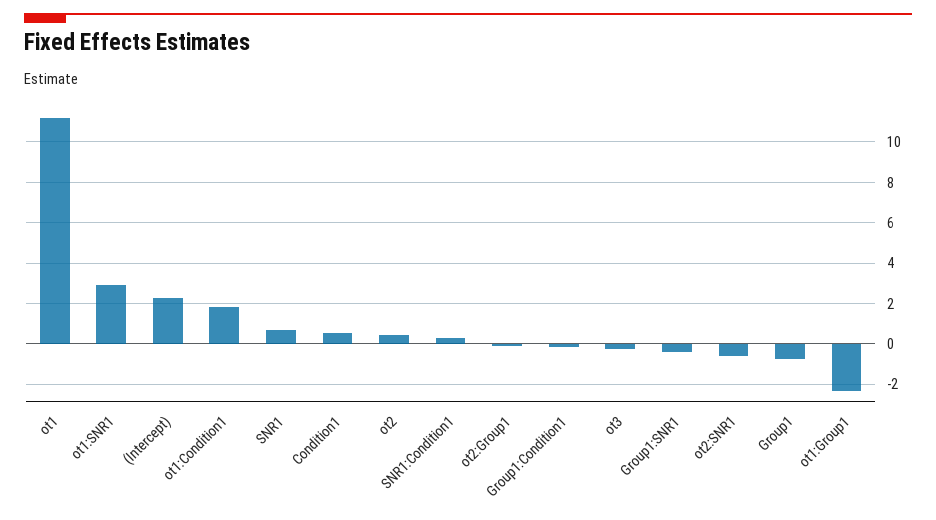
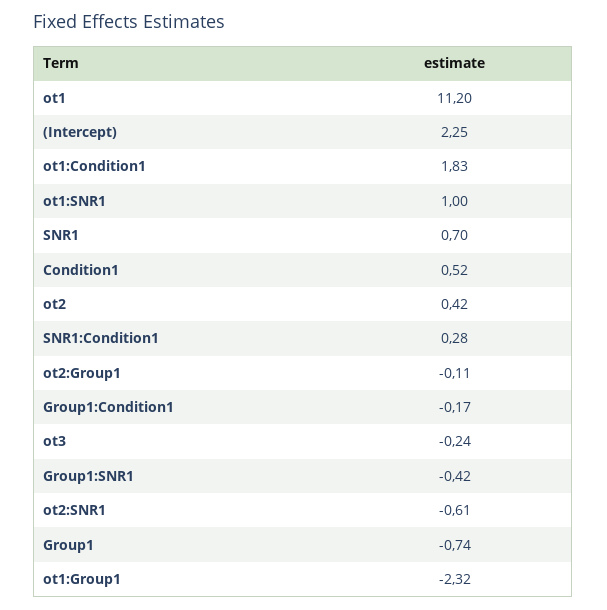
ot1:SNR1: 3 -> 1

